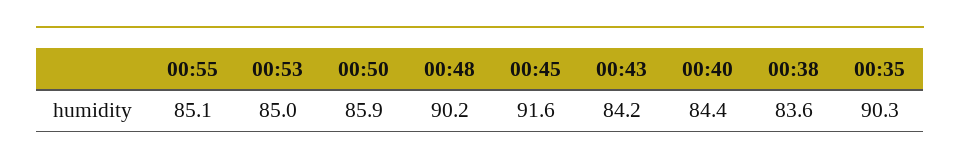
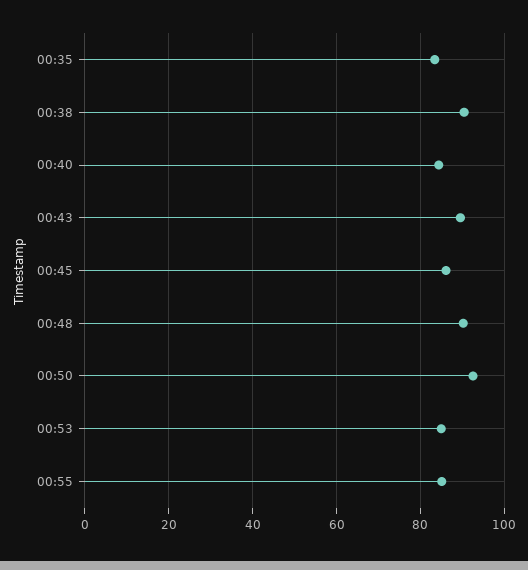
00:50: 85.9 -> 92
00:45: 91.6 -> 86
00:43: 84.2 -> 90
00:38: 83.6 -> 90
00:35: 90.3 -> 84

